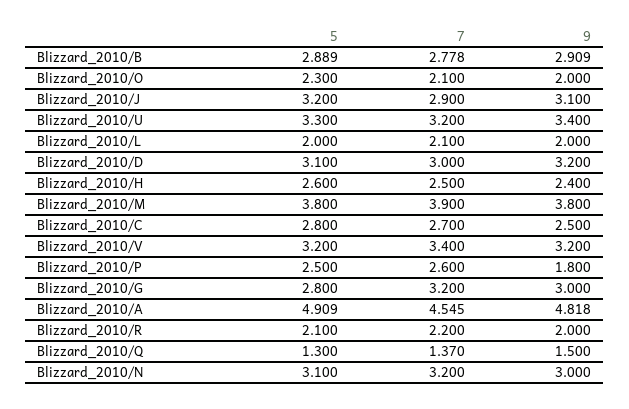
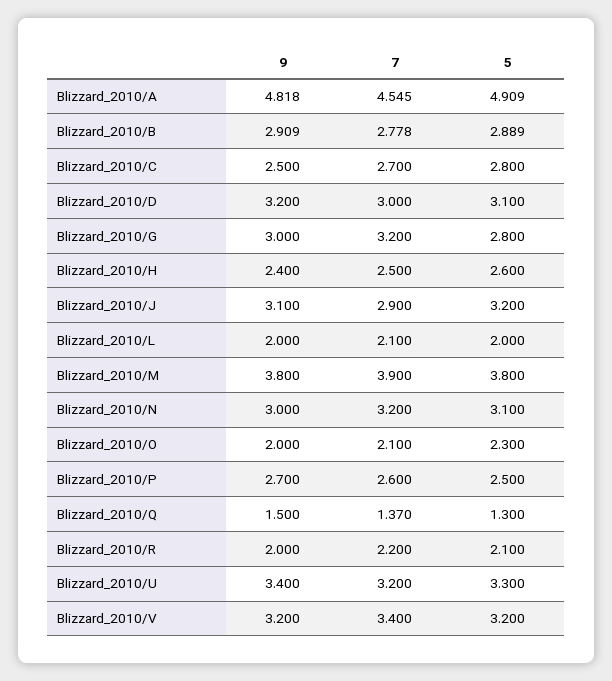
9, Blizzard_2010/P: 1.8 -> 2.7

